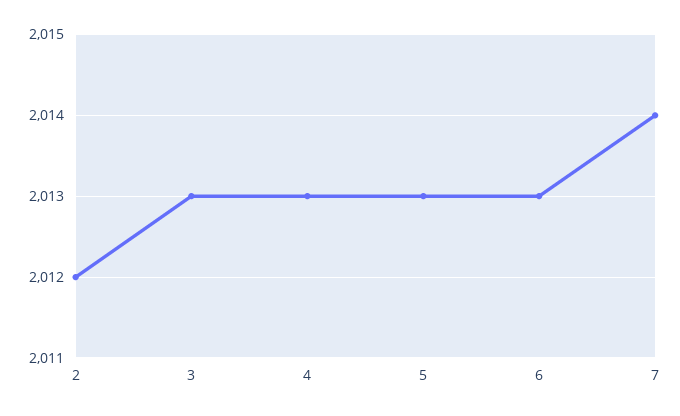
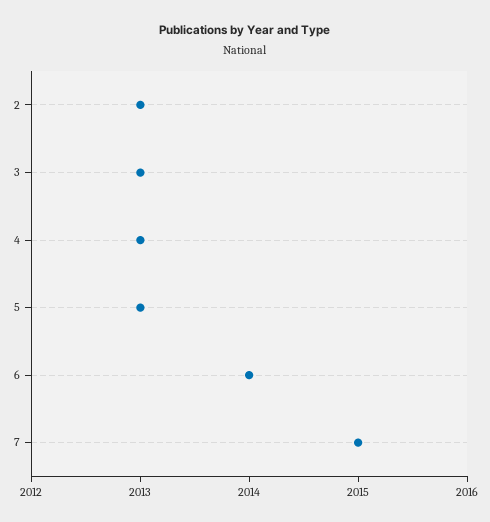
2: 2012 -> 2013
6: 2013 -> 2014
7: 2014 -> 2015

